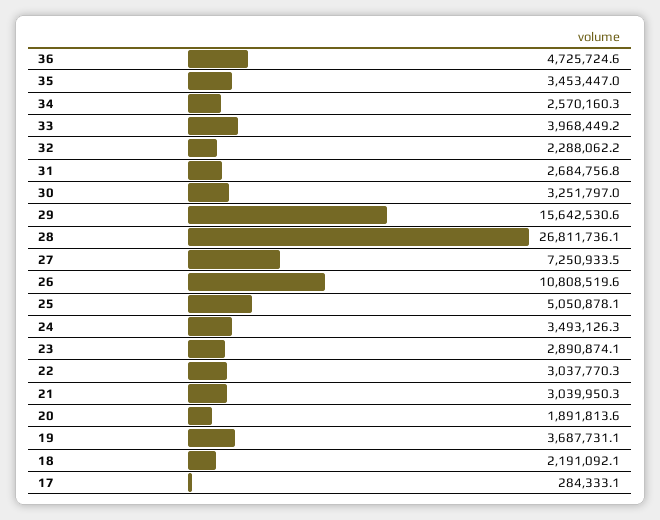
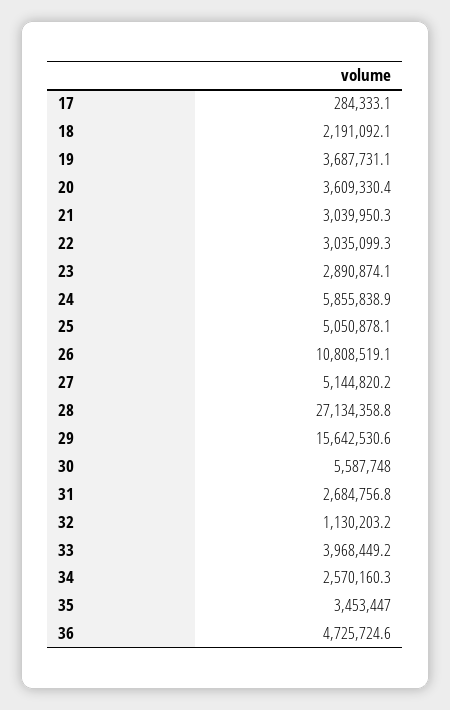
32: 2288062.2 -> 1130203.2
30: 3251797 -> 5587748
28: 26811736.1 -> 27134358.8
27: 7250933.5 -> 5144820.2
26: 10808519.6 -> 10808519.1
24: 3493126.3 -> 5855838.9
22: 3037770.3 -> 3035099.3
20: 1891813.6 -> 3609330.4

